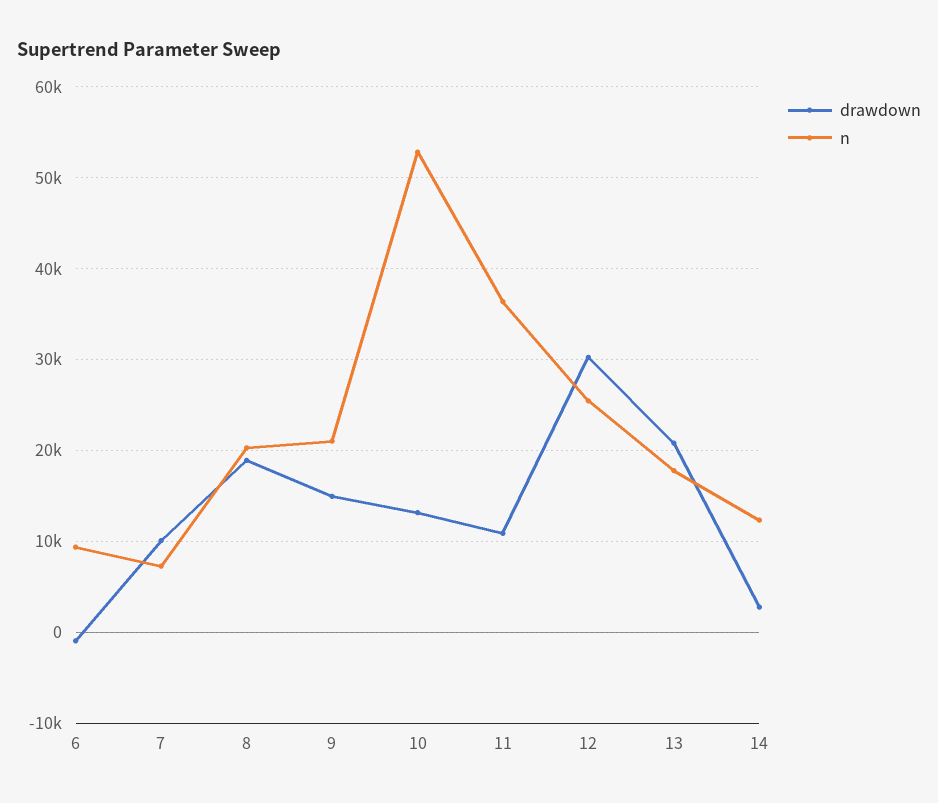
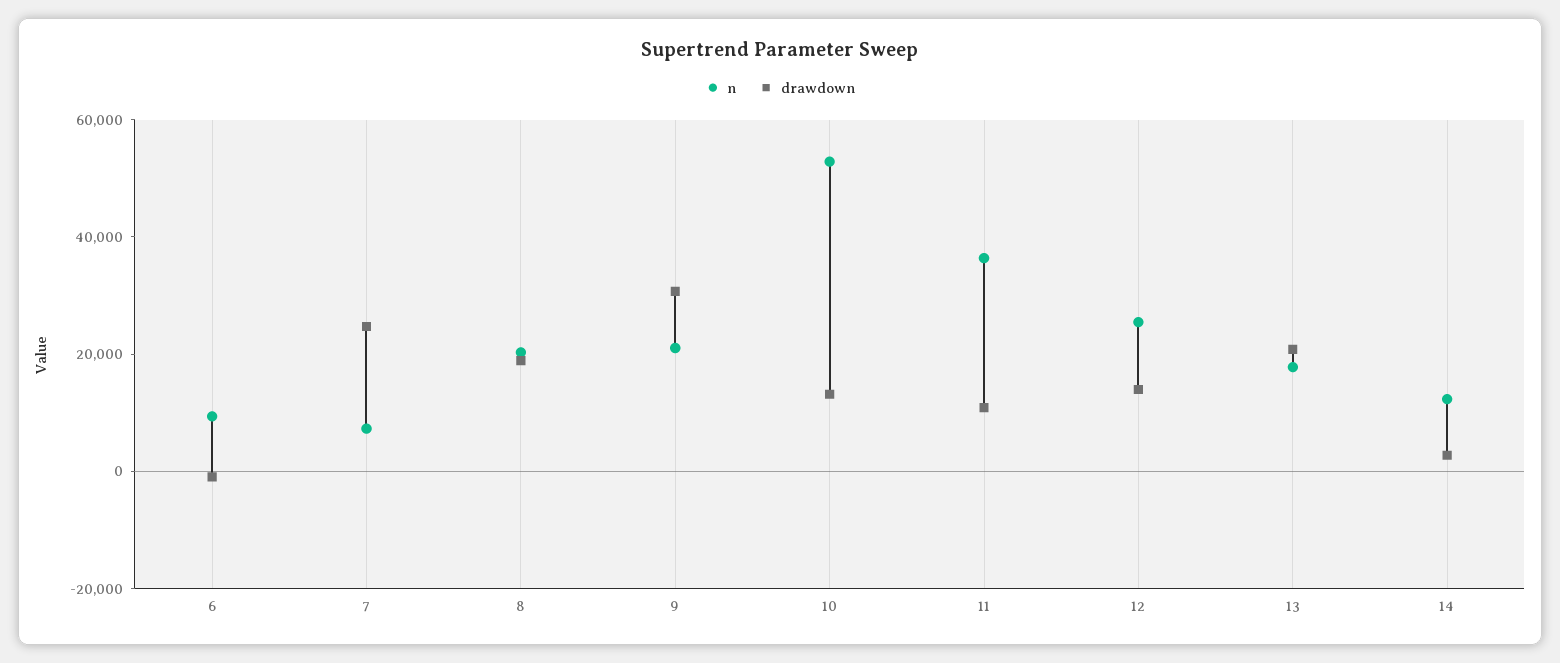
drawdown, 7: 10000 -> 25000
drawdown, 9: 15000 -> 30000
drawdown, 12: 30000 -> 15000

